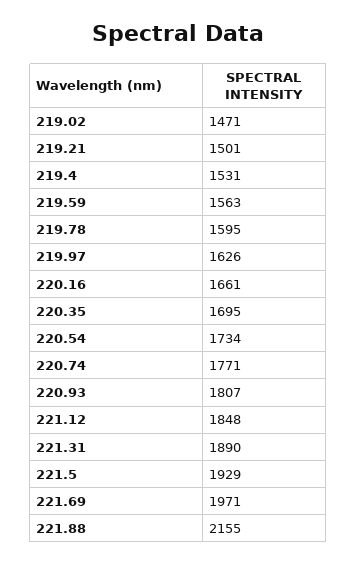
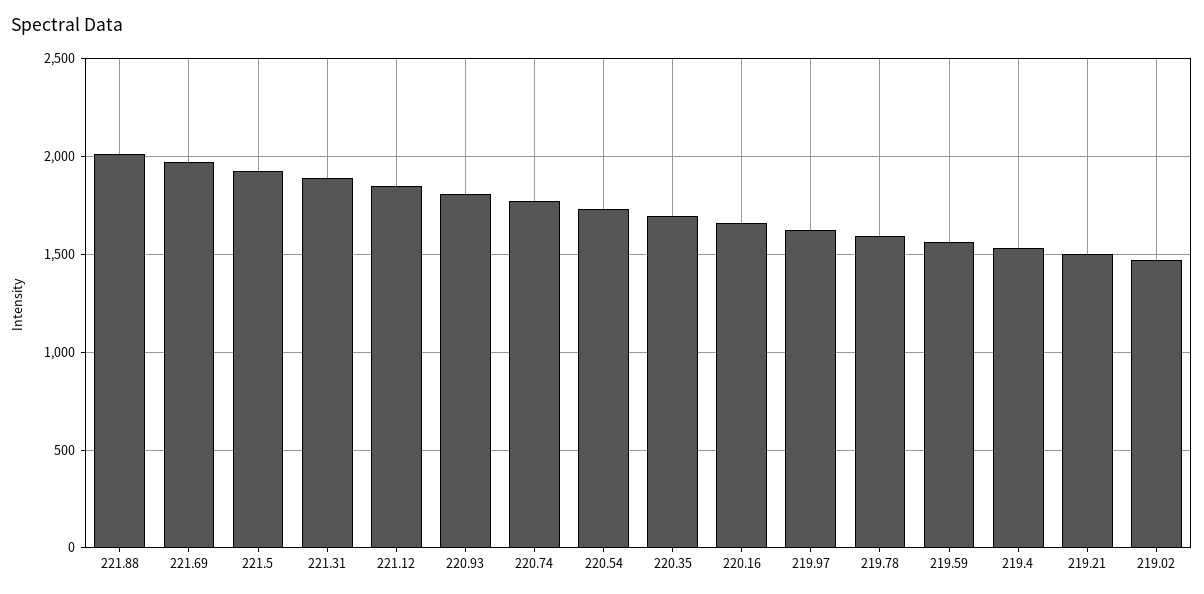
221.88: 2155 -> 2000

